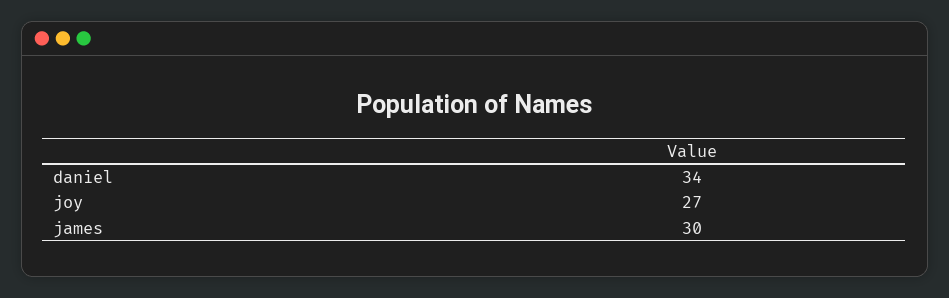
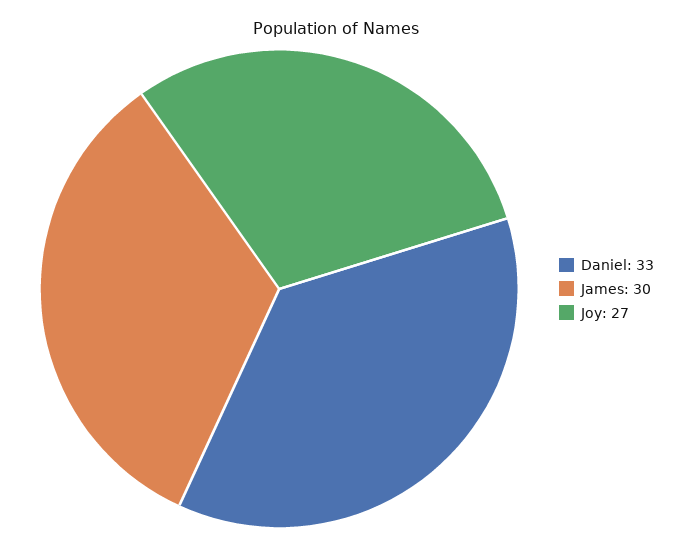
daniel: 34 -> 33

